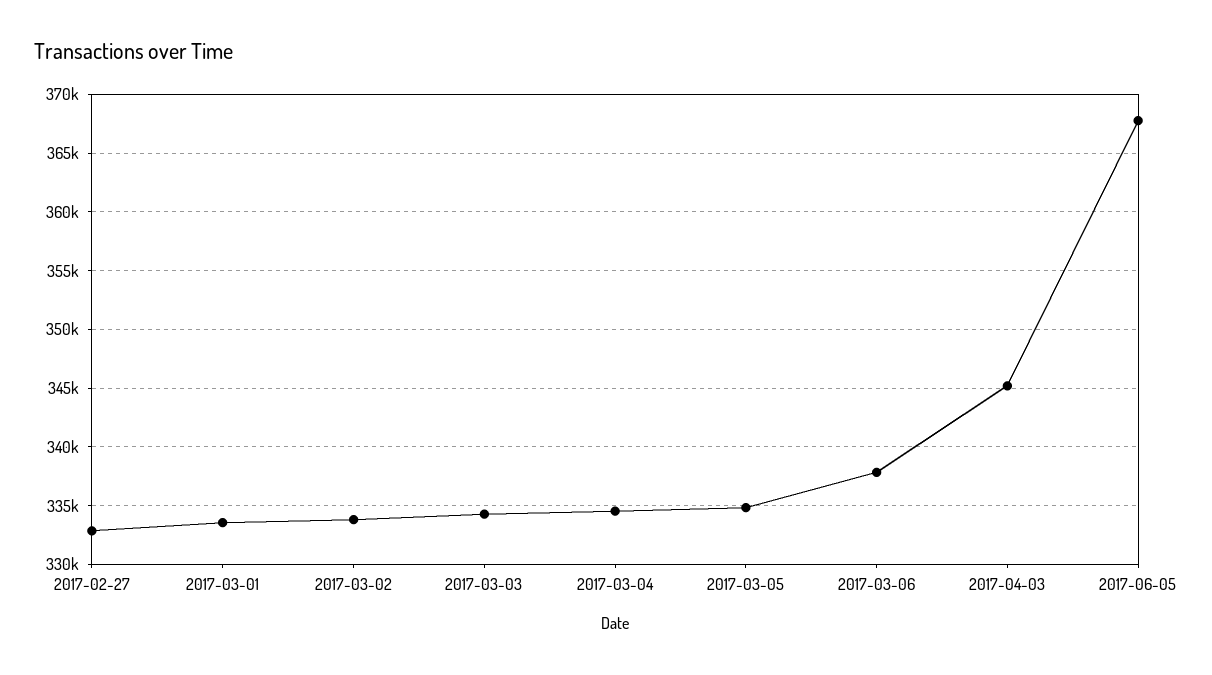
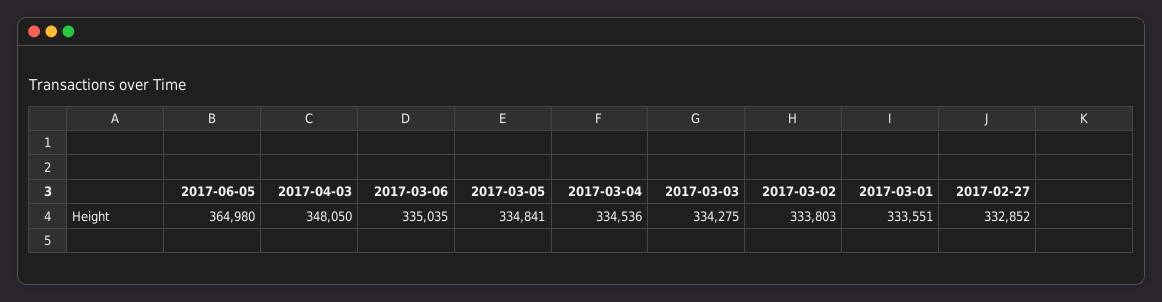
2017-03-06: 338000 -> 335035
2017-04-03: 345000 -> 348050
2017-06-05: 368000 -> 364980

